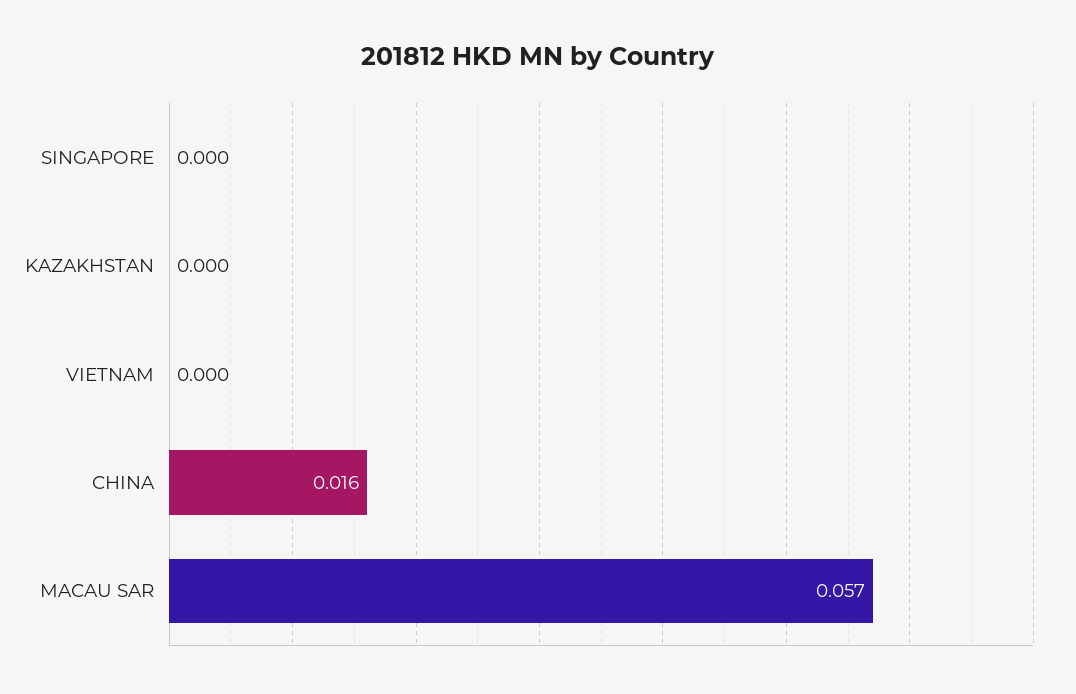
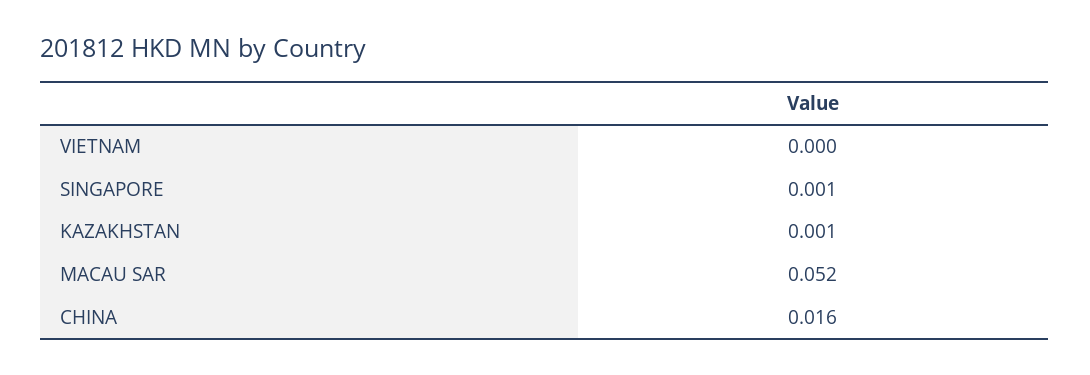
SINGAPORE: 0 -> 0.001
KAZAKHSTAN: 0 -> 0.001
MACAU SAR: 0.057 -> 0.052

